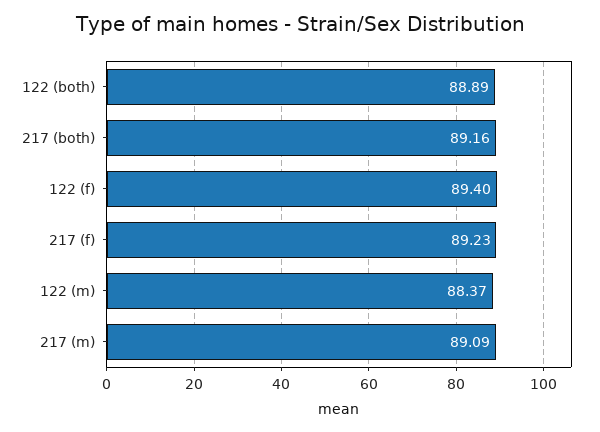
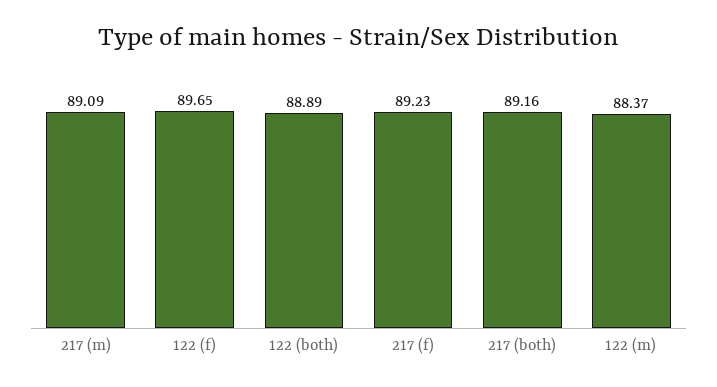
122 (f): 89.4 -> 89.65

